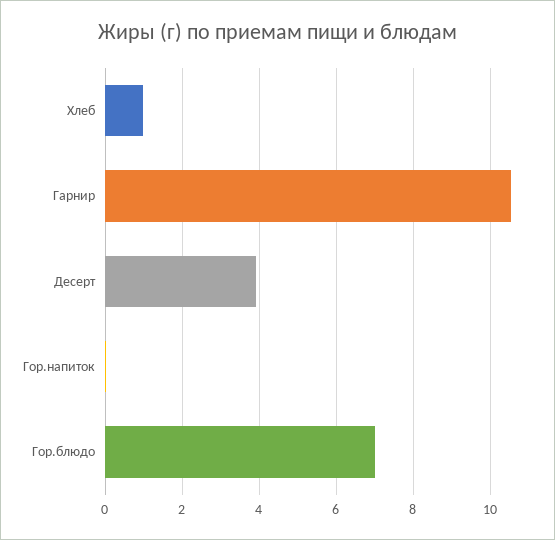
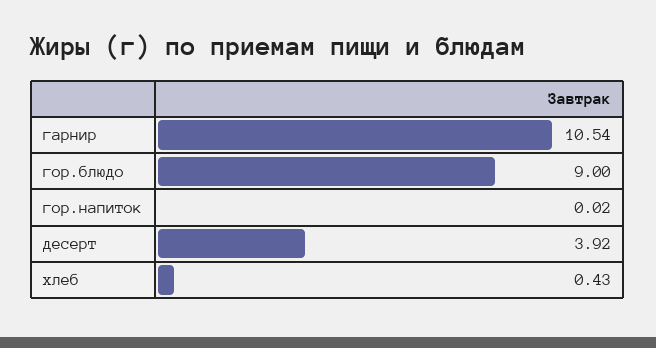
Хлеб: 1 -> 0.43
Гор.блюдо: 7 -> 9

